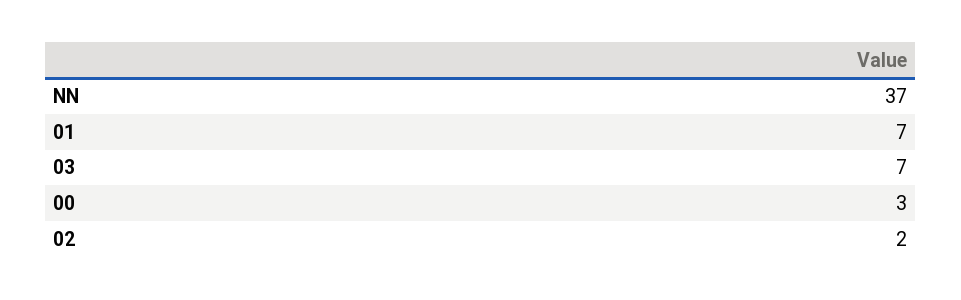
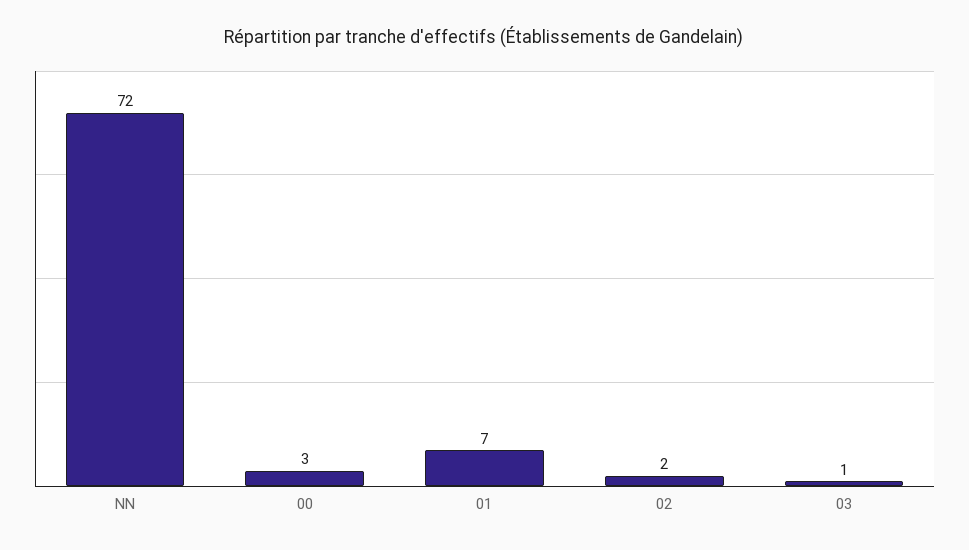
NN: 37 -> 72
03: 7 -> 1

